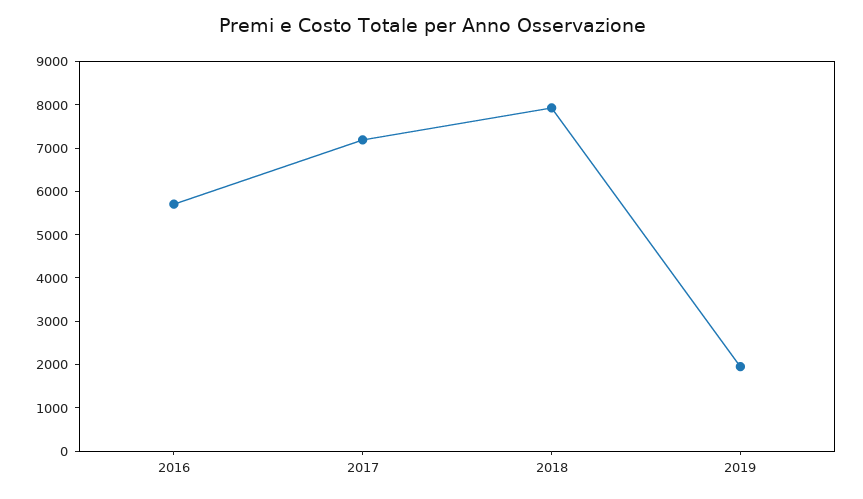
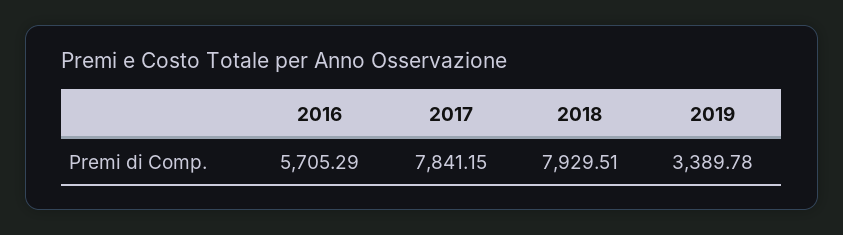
2017: 7200 -> 7841.15
2019: 2000 -> 3389.78

